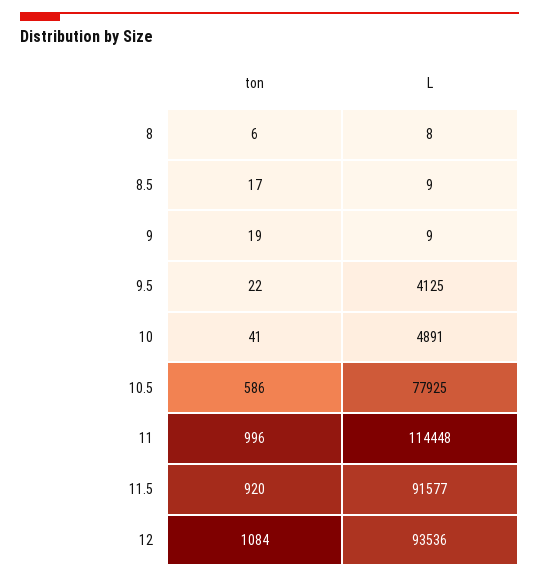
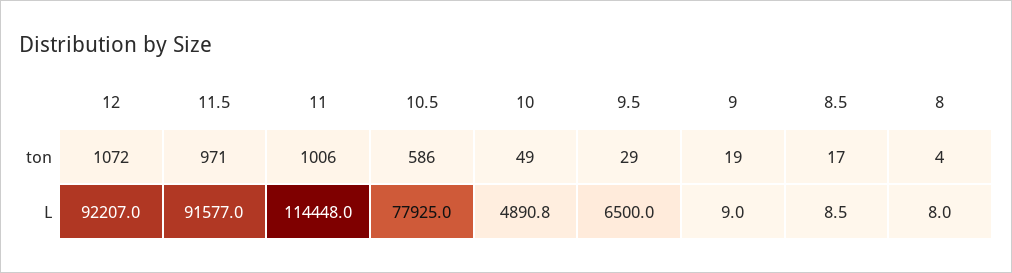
ton, 8: 6 -> 4
ton, 9.5: 22 -> 29
L, 9.5: 4125 -> 6500
ton, 10: 41 -> 49
ton, 11: 996 -> 1006
ton, 11.5: 920 -> 971
ton, 12: 1084 -> 1072
L, 12: 93536 -> 92207

